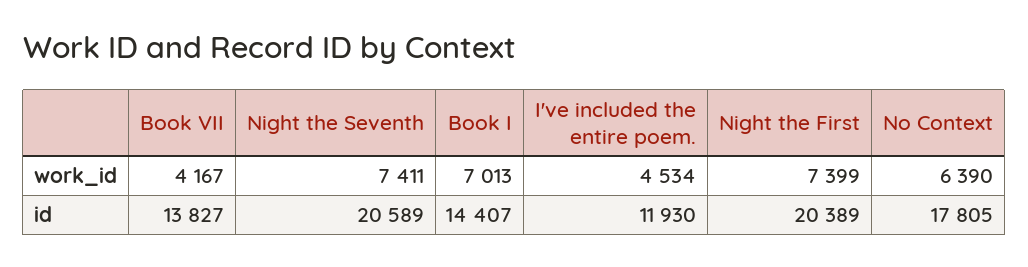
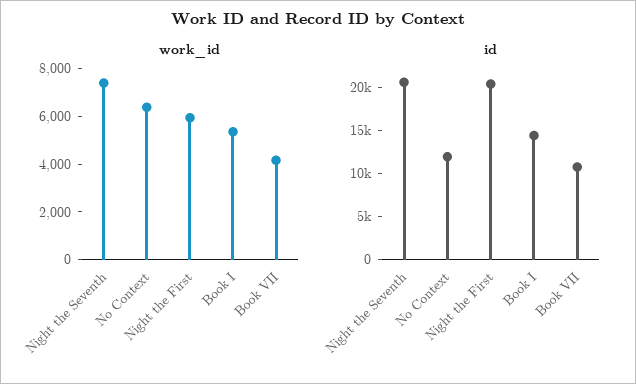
work_id, Book I: 7013 -> 5500
work_id, I've included the entire poem.: 4534 -> none
work_id, Night the First: 7399 -> 6000
id, Book VII: 13827 -> 11000
id, I've included the entire poem.: 11930 -> none
id, No Context: 17805 -> 12000

